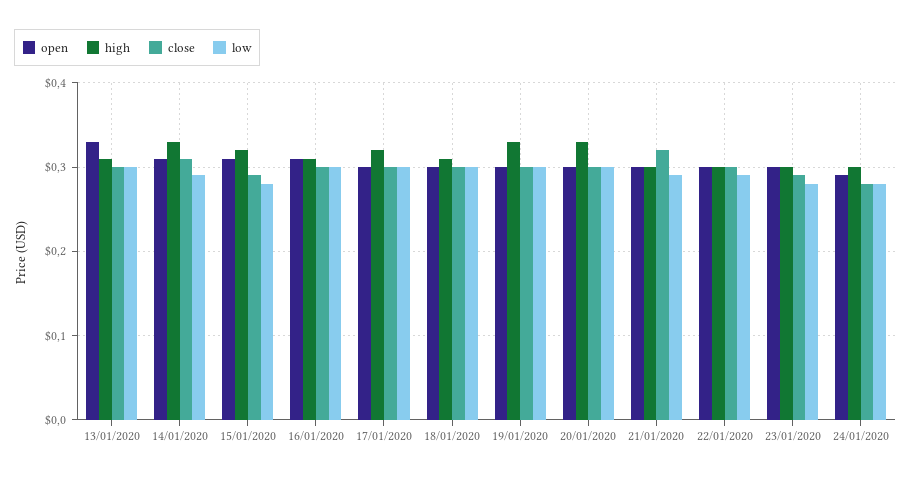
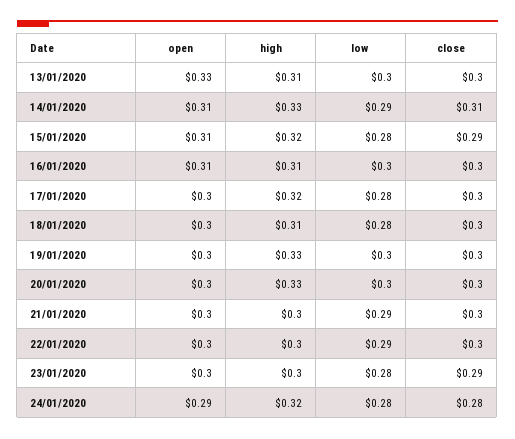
low, 17/01/2020: 0.3 -> 0.28
low, 18/01/2020: 0.3 -> 0.28
close, 21/01/2020: 0.32 -> 0.3
high, 24/01/2020: 0.3 -> 0.32

